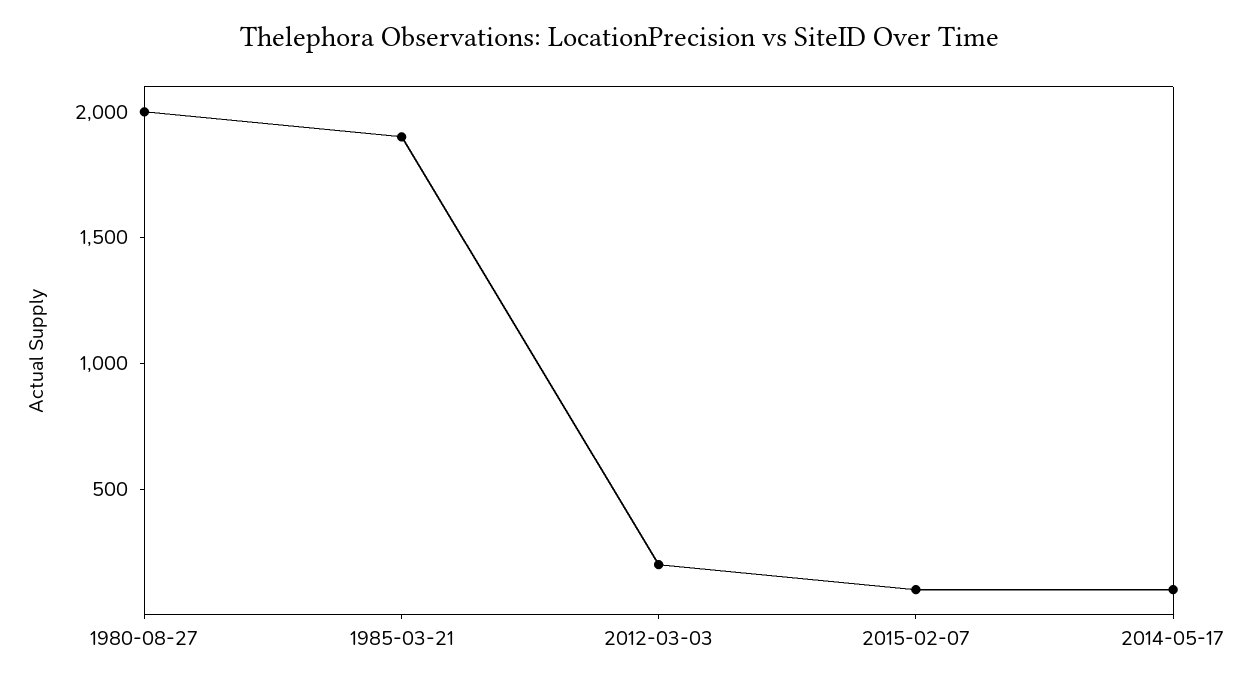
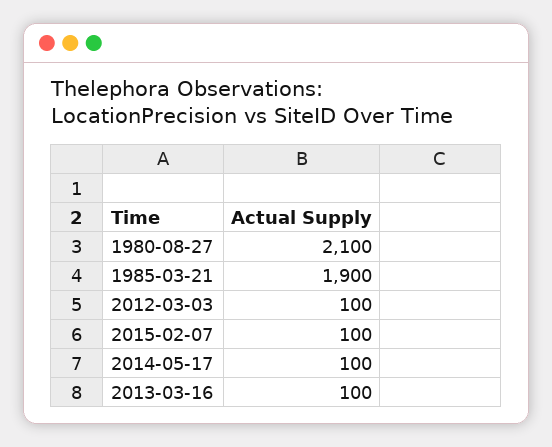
1980-08-27: 2000 -> 2100
2012-03-03: 200 -> 100
2013-03-16: none -> 100

